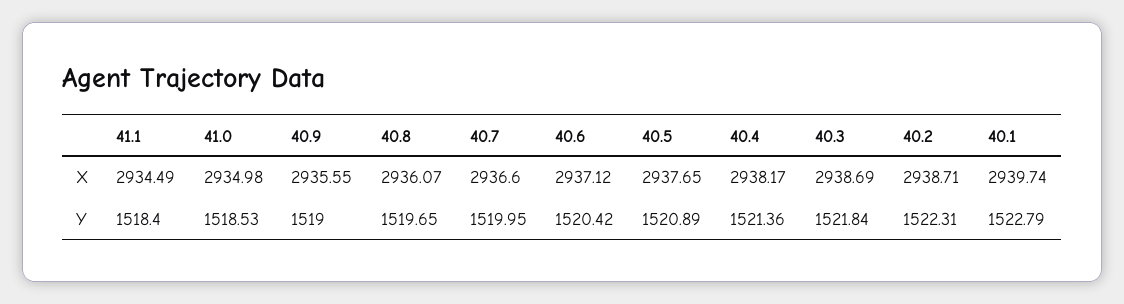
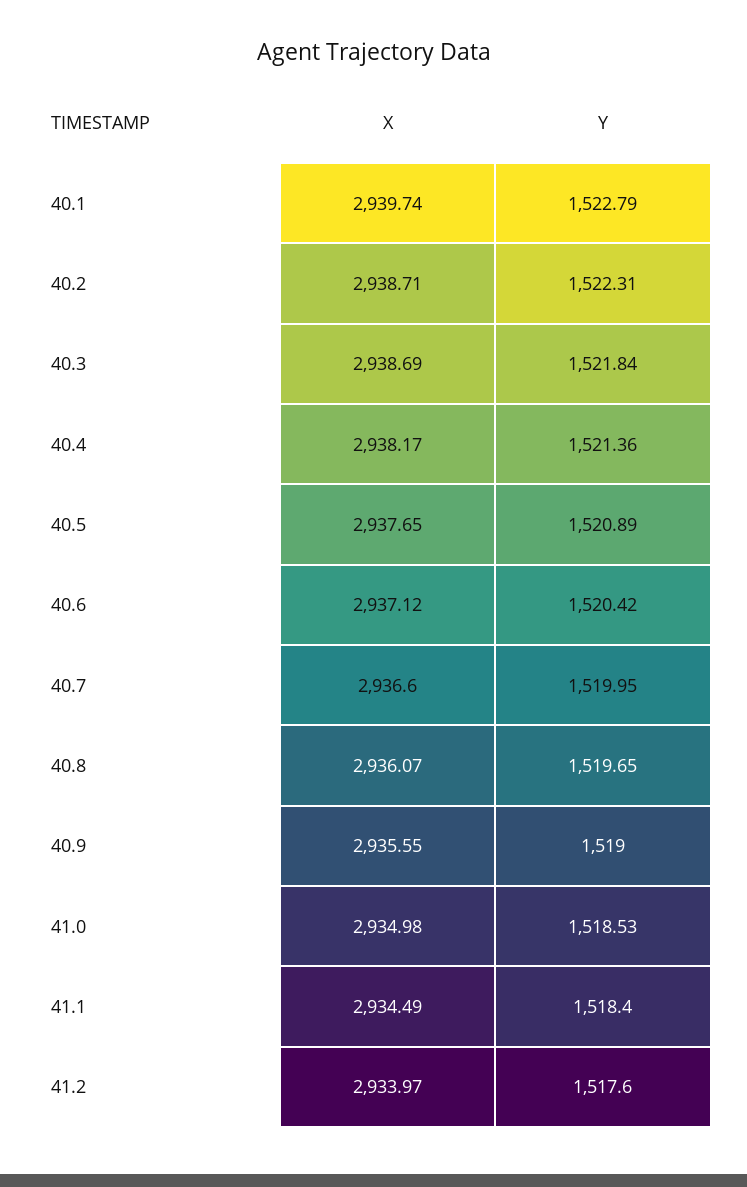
41.2, X: none -> 2933.97
41.2, Y: none -> 1517.6

